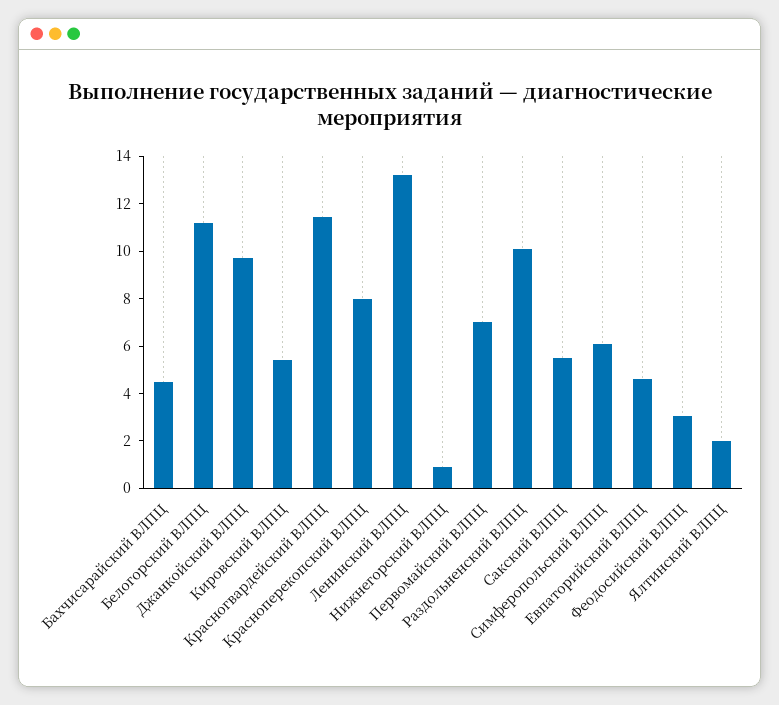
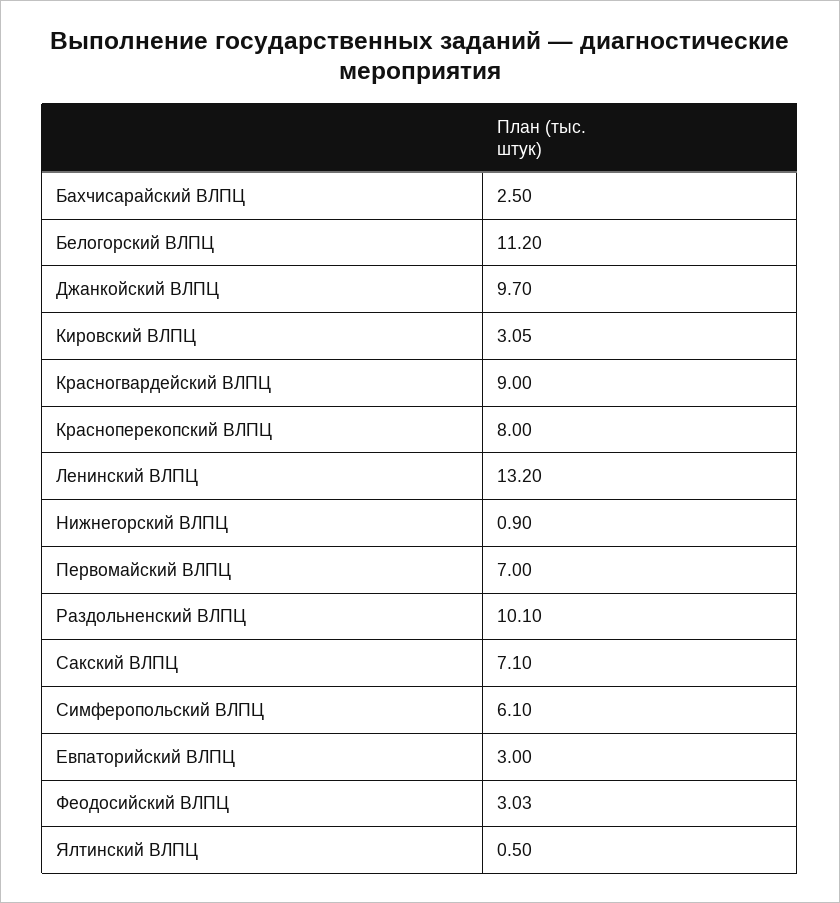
Бахчисарайский ВЛПЦ: 4.5 -> 2.5
Кировский ВЛПЦ: 5.5 -> 3.05
Красногвардейский ВЛПЦ: 11.5 -> 9
Сакский ВЛПЦ: 5.5 -> 7.1
Евпаторийский ВЛПЦ: 4.5 -> 3
Ялтинский ВЛПЦ: 2 -> 0.5

